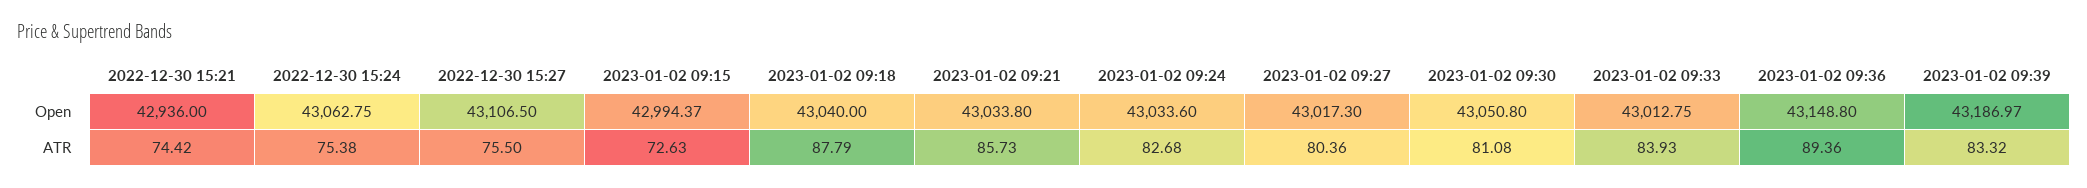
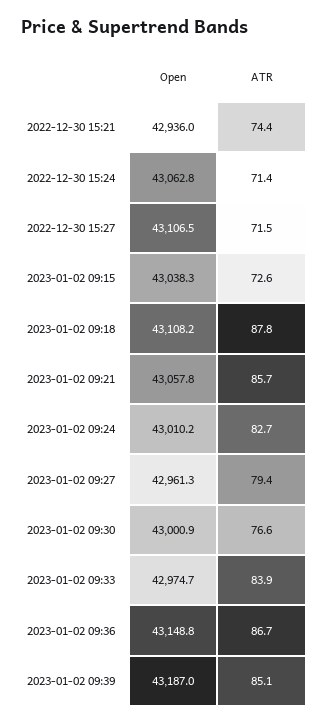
2023-01-02 09:15, Open: 42994.37 -> 43038.3
2023-01-02 09:18, Open: 43040 -> 43108.2
2023-01-02 09:21, Open: 43033.8 -> 43057.8
2023-01-02 09:24, Open: 43033.6 -> 43010.2
2023-01-02 09:27, Open: 43017.3 -> 42961.3
2023-01-02 09:30, Open: 43050.8 -> 43000.9
2023-01-02 09:33, Open: 43012.75 -> 42974.7
2022-12-30 15:24, ATR: 75.38 -> 71.4
2022-12-30 15:27, ATR: 75.5 -> 71.5
2023-01-02 09:27, ATR: 80.36 -> 79.4
2023-01-02 09:30, ATR: 81.08 -> 76.6
2023-01-02 09:36, ATR: 89.36 -> 86.7
2023-01-02 09:39, ATR: 83.32 -> 85.1

